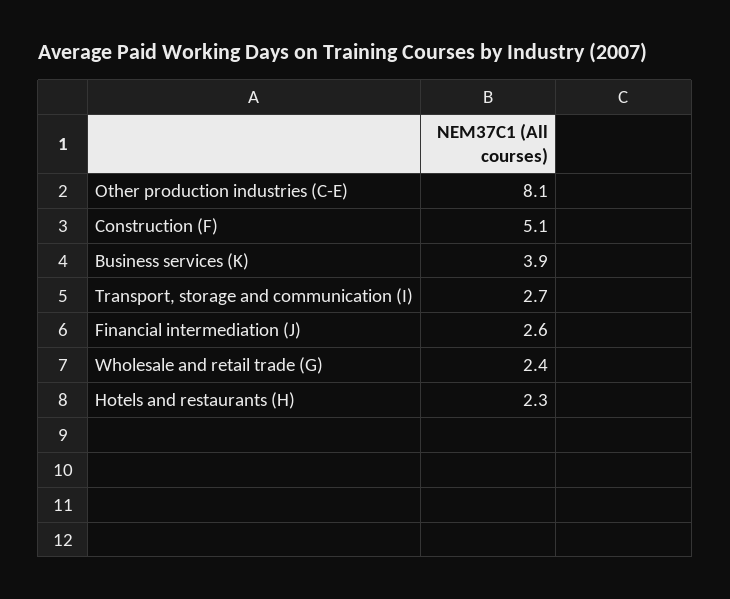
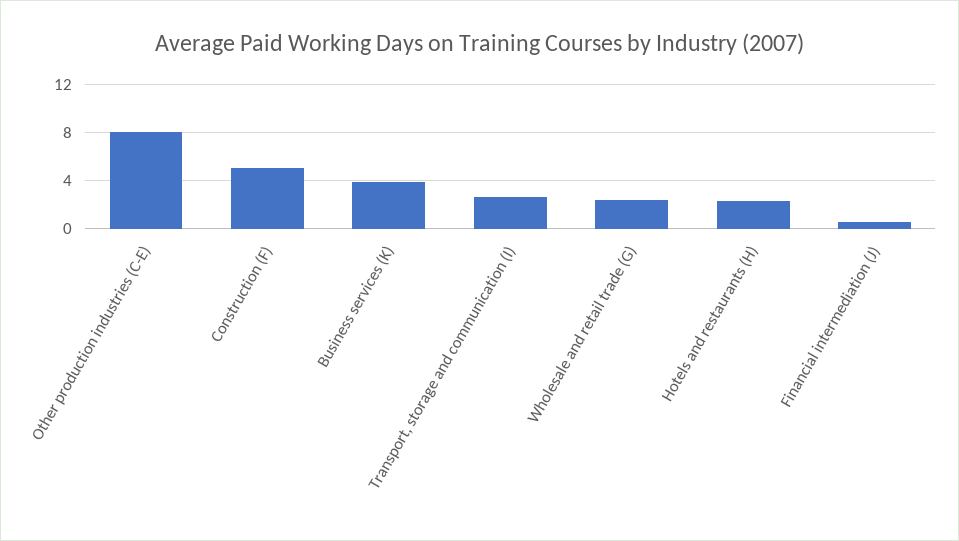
Financial intermediation (J): 2.6 -> 0.5

